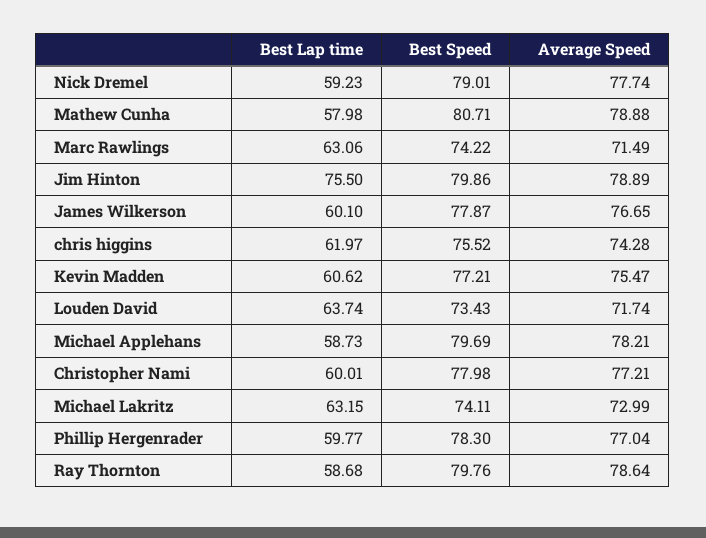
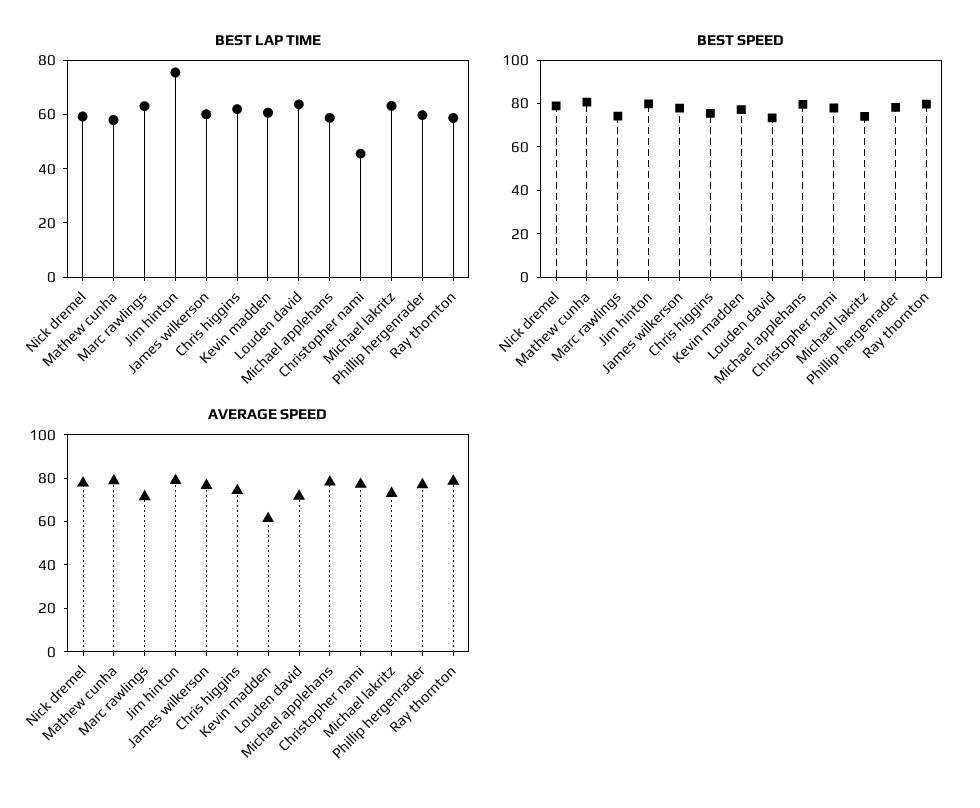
Average Speed, Kevin Madden: 75.47 -> 60
Best Lap time, Christopher Nami: 60.01 -> 45

